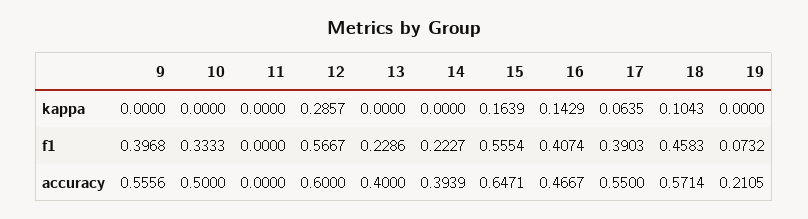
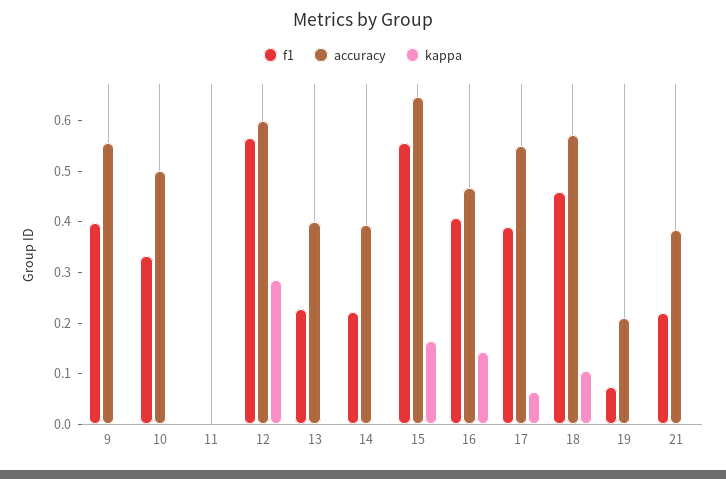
f1, 21: none -> 0.22
accuracy, 21: none -> 0.38
kappa, 21: none -> 0

